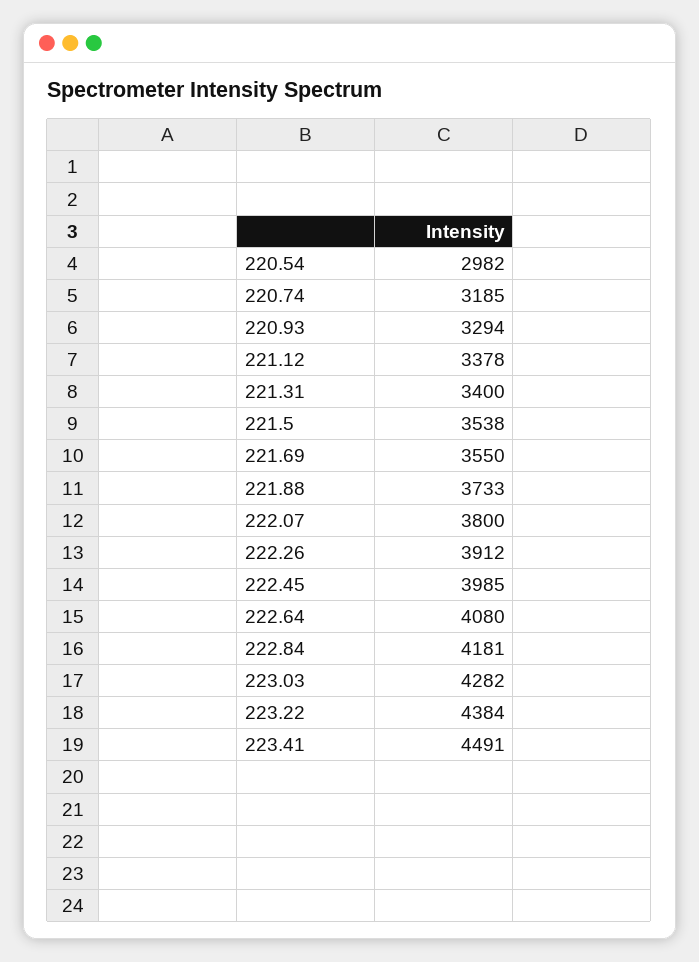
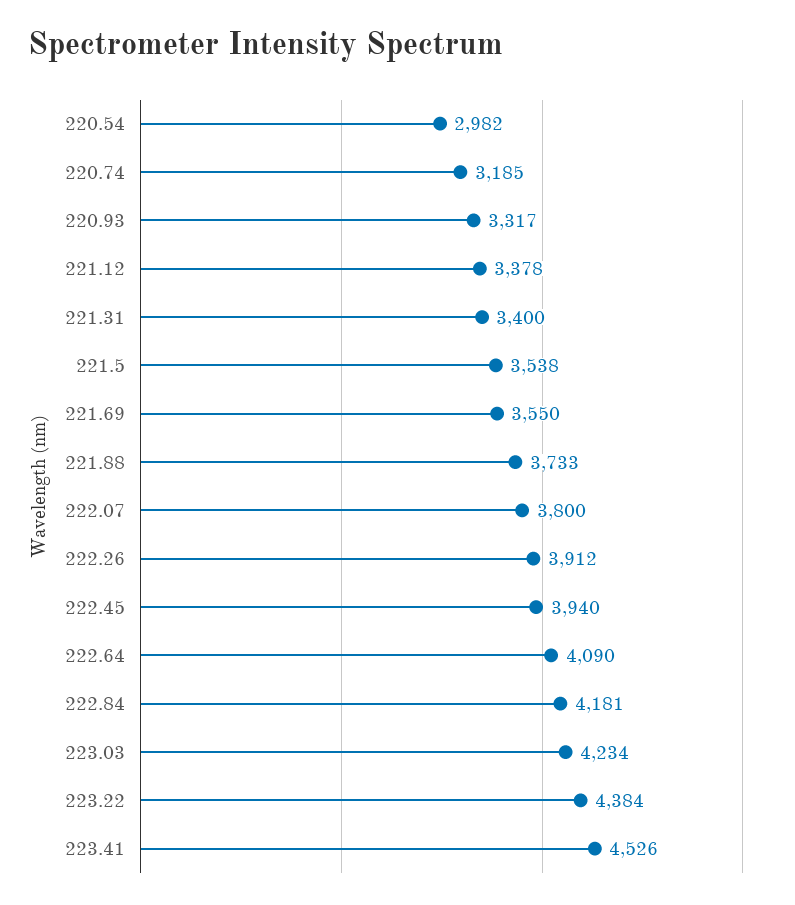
220.93: 3294 -> 3317
222.45: 3985 -> 3940
222.64: 4080 -> 4090
223.03: 4282 -> 4234
223.41: 4491 -> 4526

